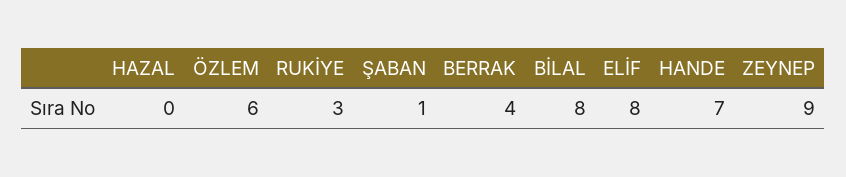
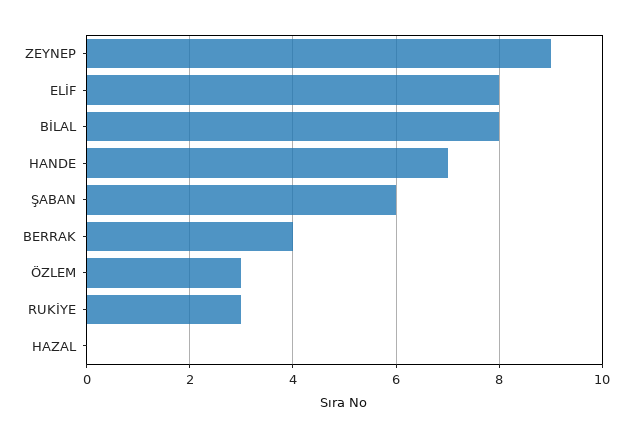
ÖZLEM: 6 -> 3
ŞABAN: 1 -> 6

